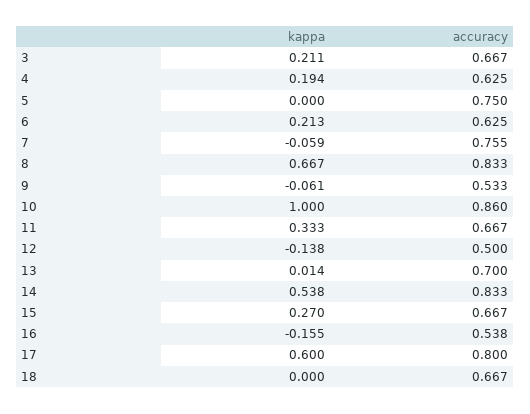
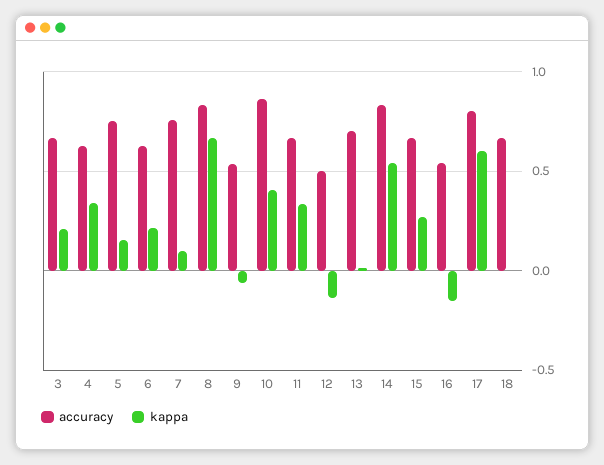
kappa, 4: 0.194 -> 0.35
kappa, 5: 0 -> 0.15
kappa, 7: -0.059 -> 0.1
kappa, 10: 1 -> 0.4

